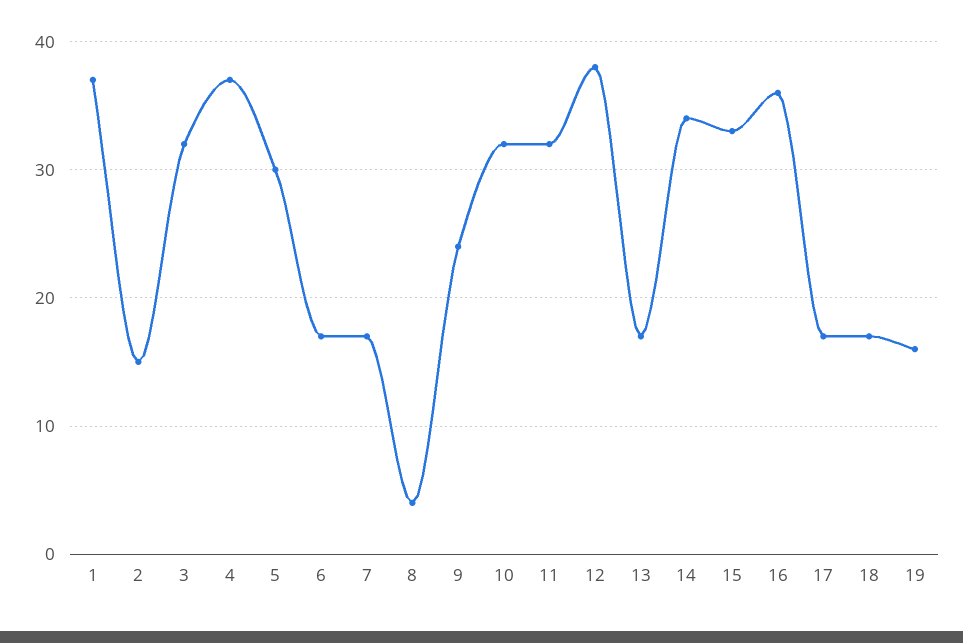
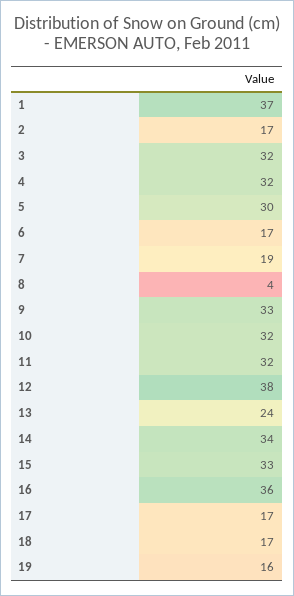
2: 15 -> 17
4: 37 -> 32
7: 17 -> 19
9: 24 -> 33
13: 17 -> 24

